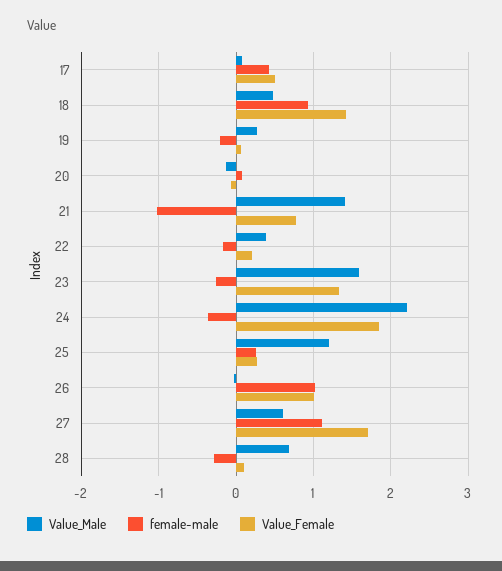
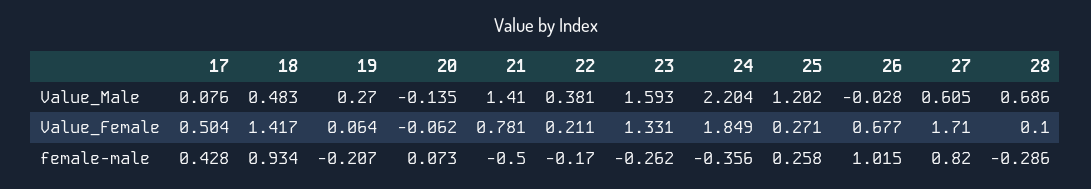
female-male, 21: -1 -> -0.5
Value_Female, 26: 1 -> 0.677
female-male, 27: 1.1 -> 0.82

